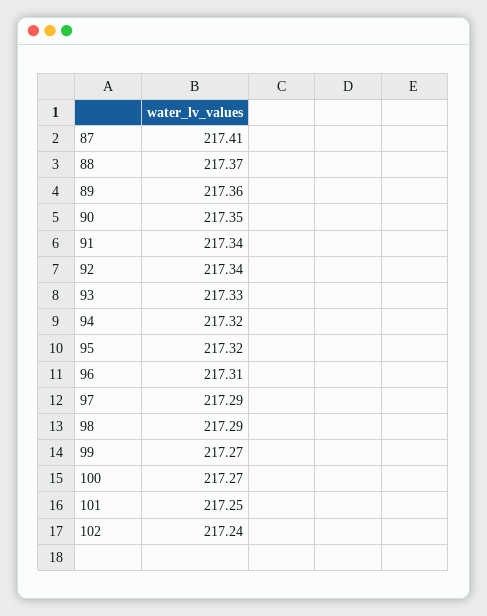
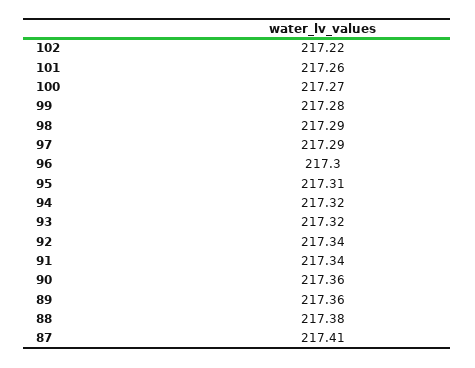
88: 217.37 -> 217.38
90: 217.35 -> 217.36
93: 217.33 -> 217.32
95: 217.32 -> 217.31
96: 217.31 -> 217.3
99: 217.27 -> 217.28
101: 217.25 -> 217.26
102: 217.24 -> 217.22

